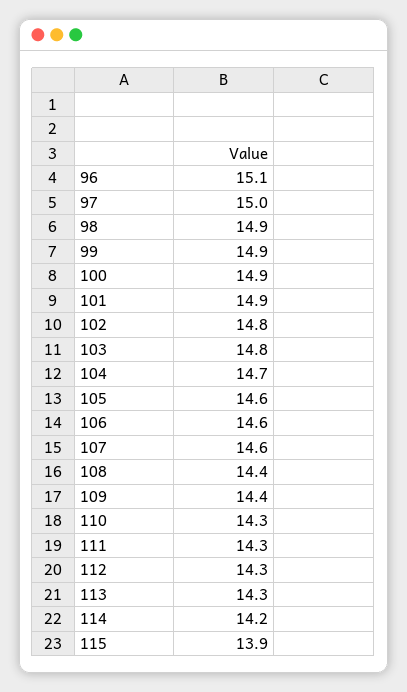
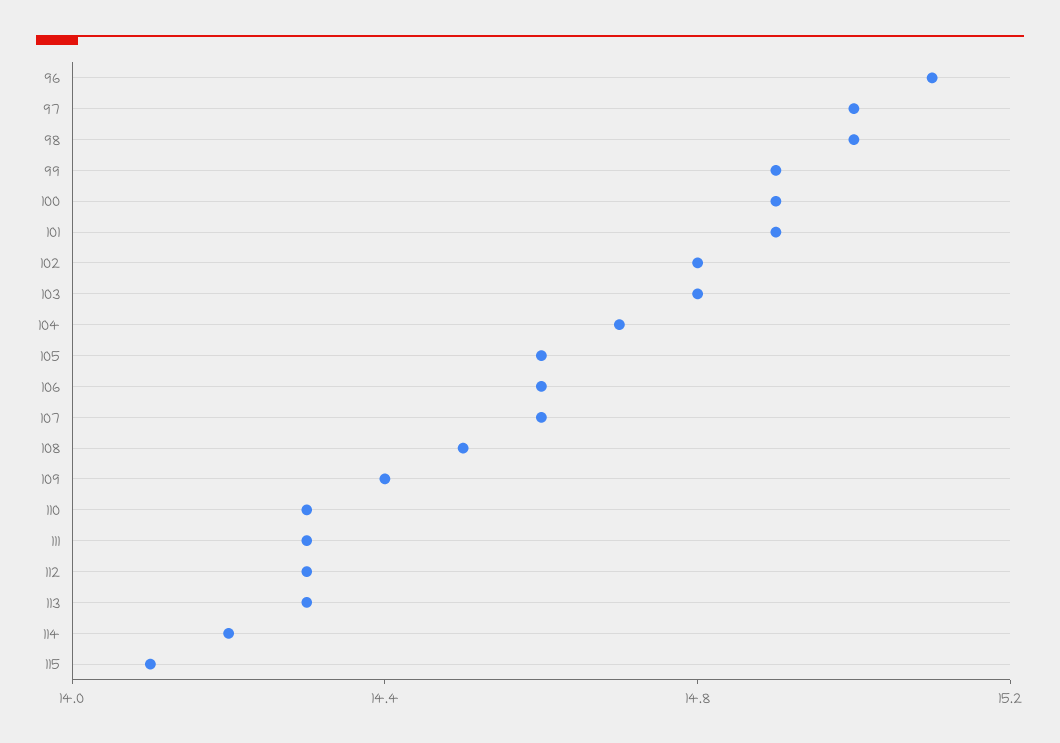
98: 14.9 -> 15
108: 14.4 -> 14.5
115: 13.9 -> 14.1

